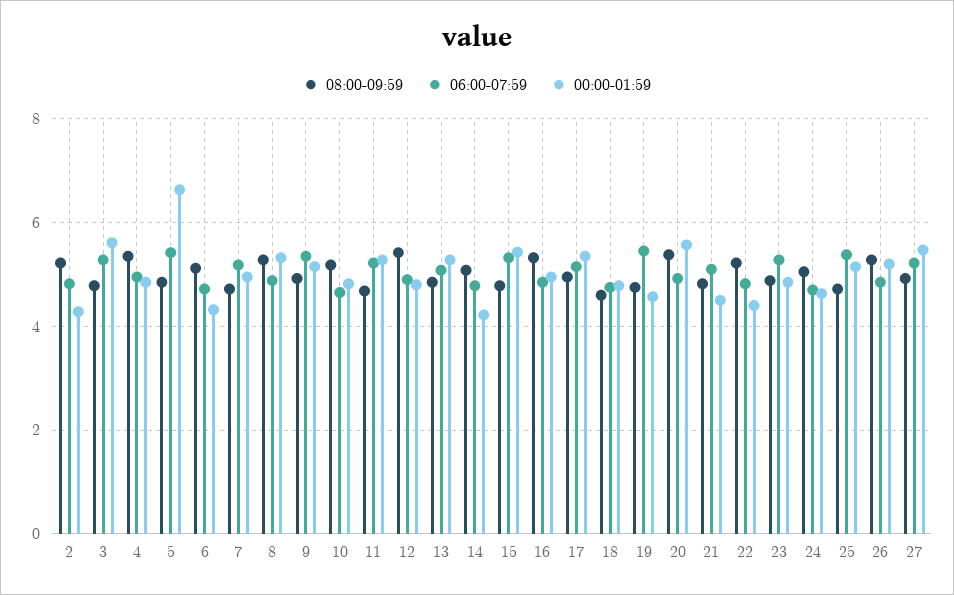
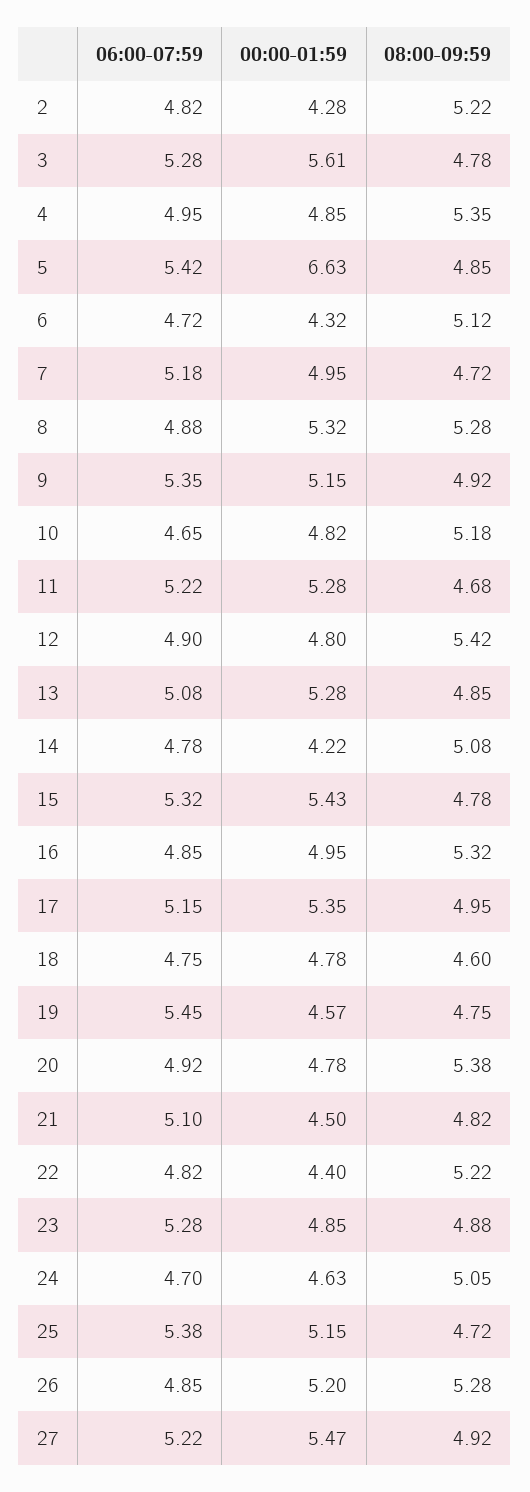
00:00-01:59, 20: 5.6 -> 4.78

